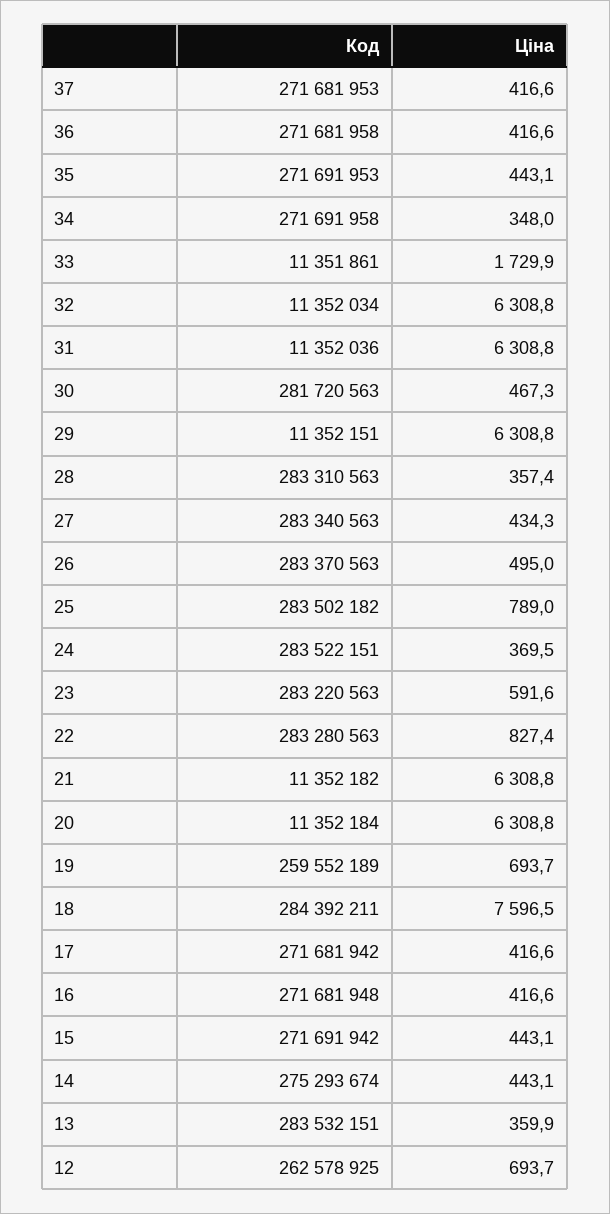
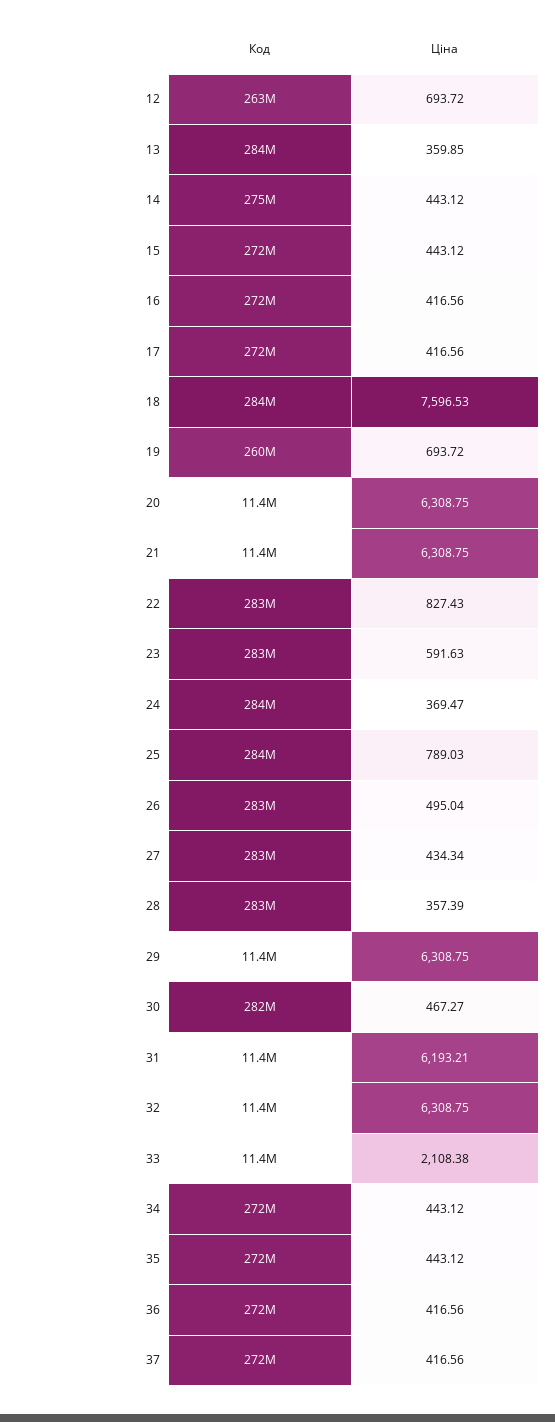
Ціна, 34: 348 -> 443.12
Ціна, 33: 1729.9 -> 2108.38
Ціна, 31: 6308.8 -> 6193.21

